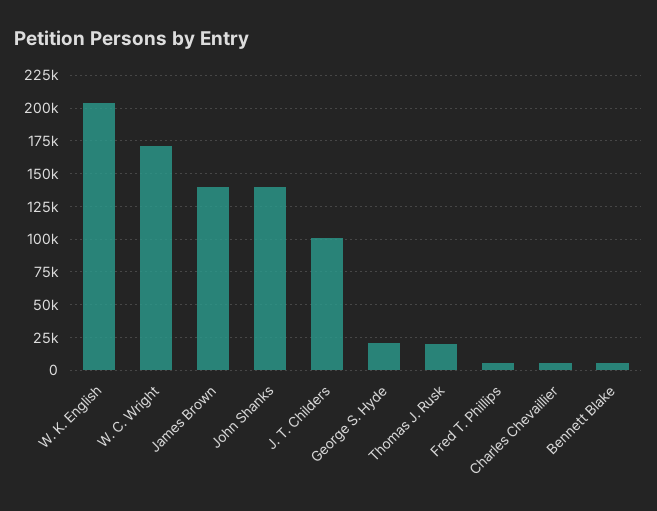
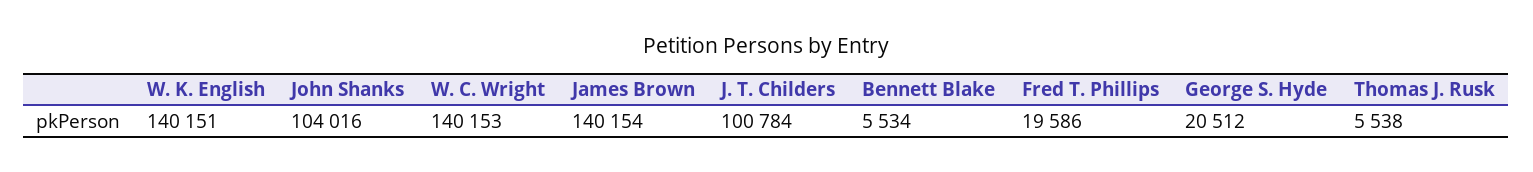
W. K. English: 205000 -> 140151
W. C. Wright: 170000 -> 140153
John Shanks: 140000 -> 104016
Thomas J. Rusk: 20000 -> 5538
Fred T. Phillips: 5000 -> 19586
Charles Chevaillier: 5000 -> none

